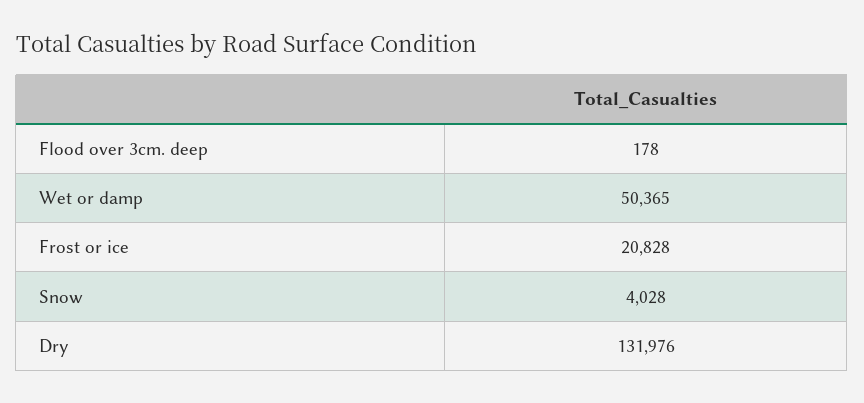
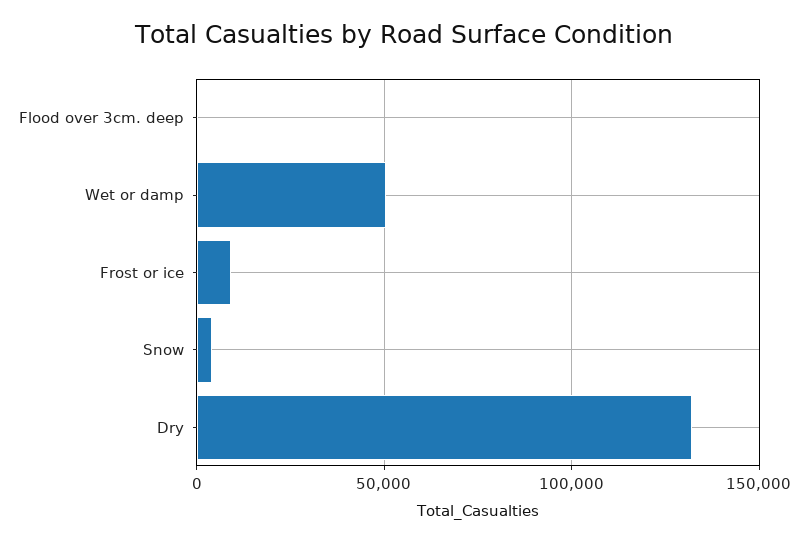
Frost or ice: 20828 -> 10000

